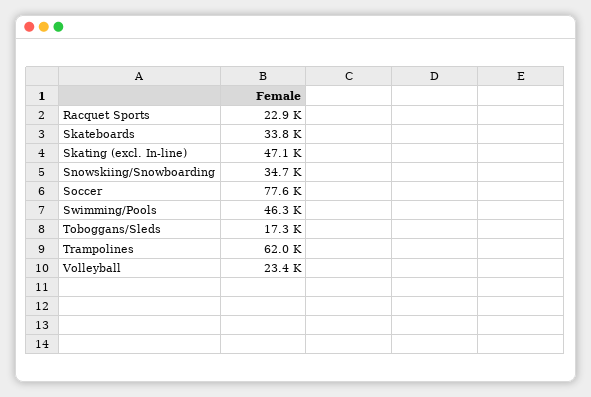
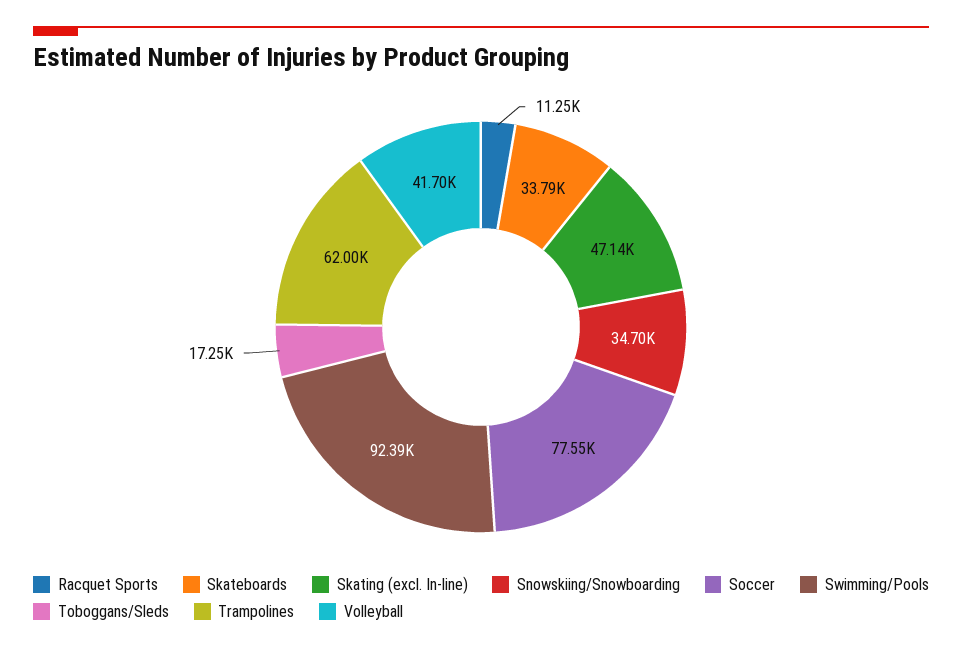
Racquet Sports: 22900 -> 11250
Swimming/Pools: 46300 -> 92390
Volleyball: 23400 -> 41700

